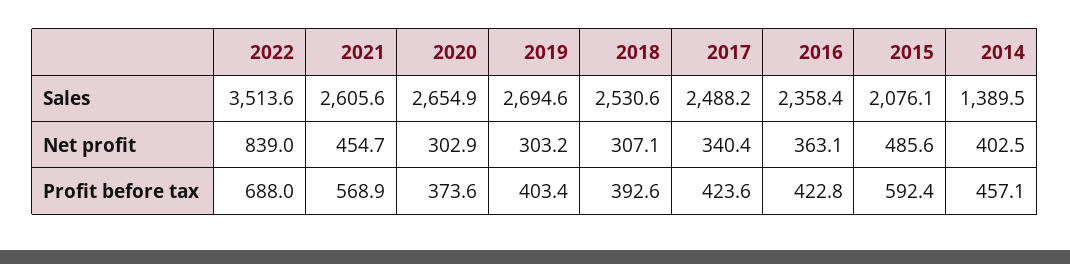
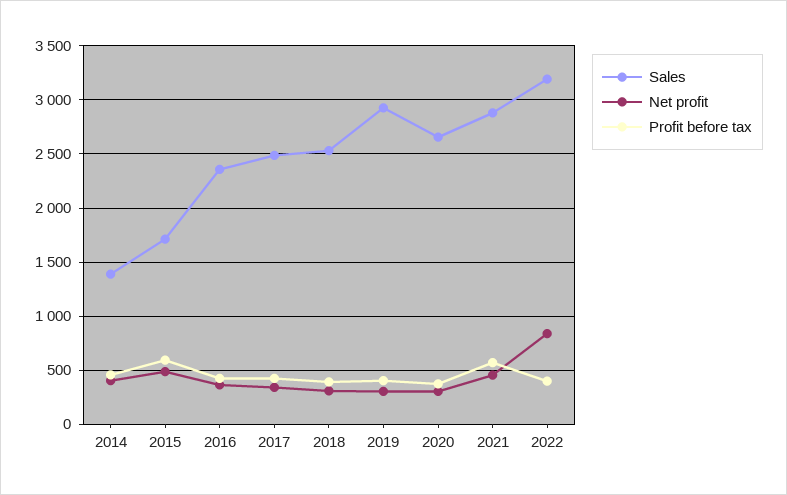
Sales, 2022: 3513.6 -> 3200
Sales, 2021: 2605.6 -> 2900
Sales, 2019: 2694.6 -> 2900
Sales, 2015: 2076.1 -> 1700
Profit before tax, 2022: 688 -> 400

